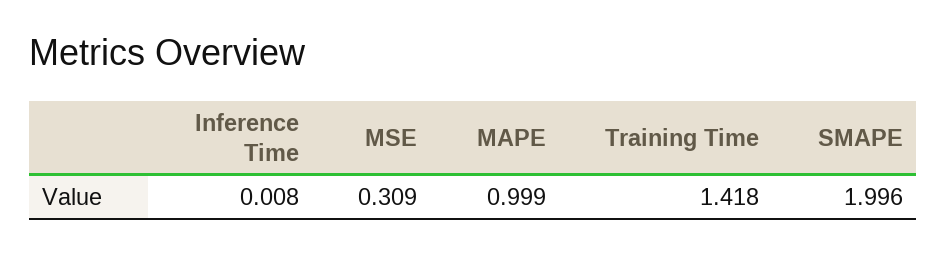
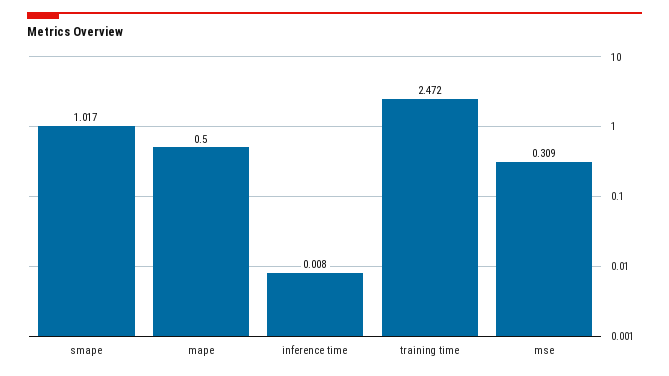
MAPE: 0.999 -> 0.5
Training Time: 1.418 -> 2.472
SMAPE: 1.996 -> 1.017

